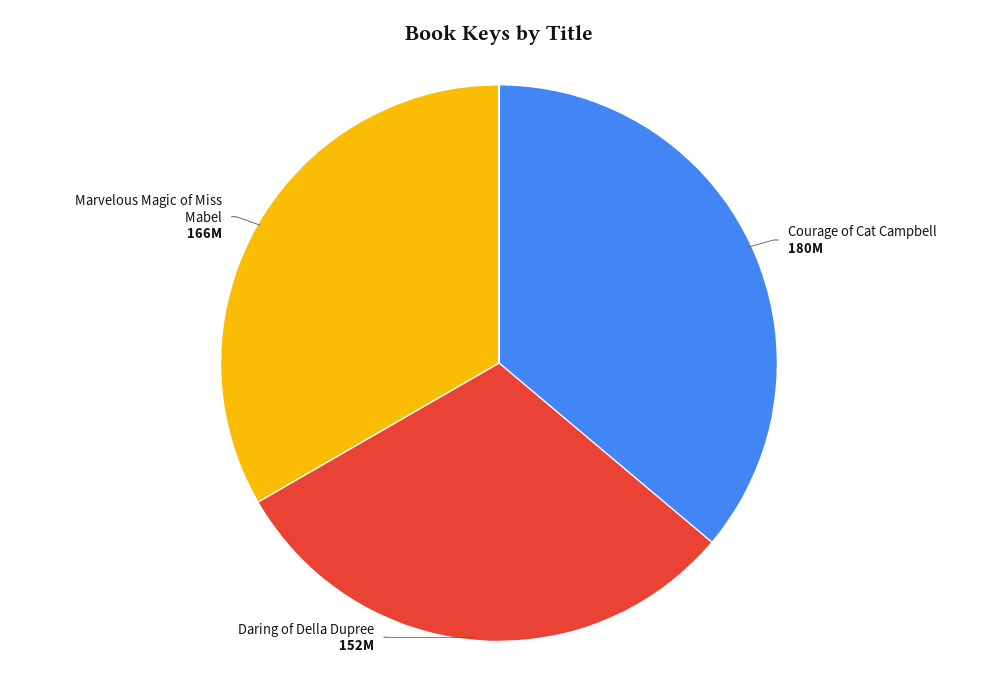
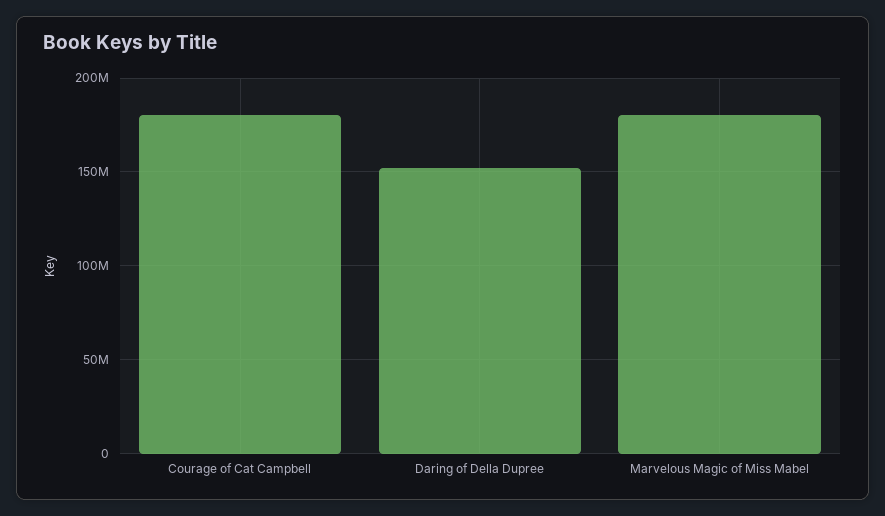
Marvelous Magic of Miss Mabel: 166000000 -> 180000000

